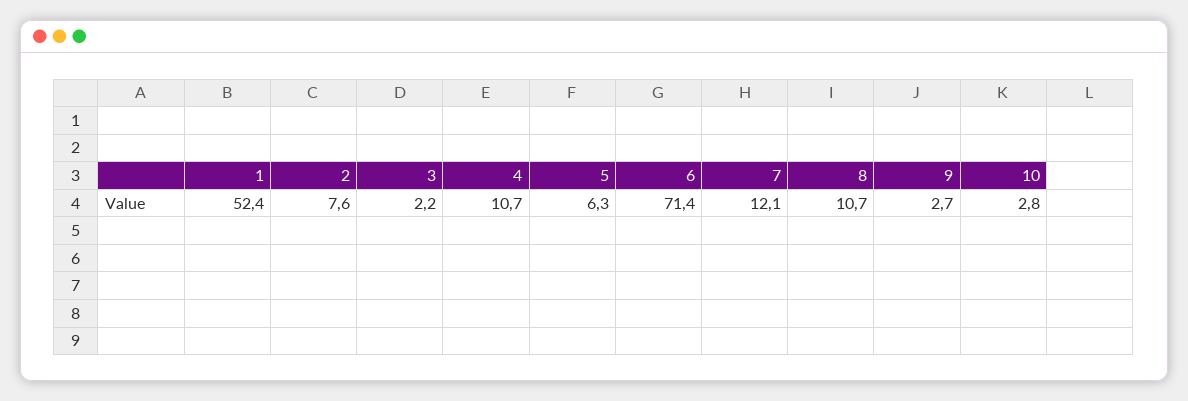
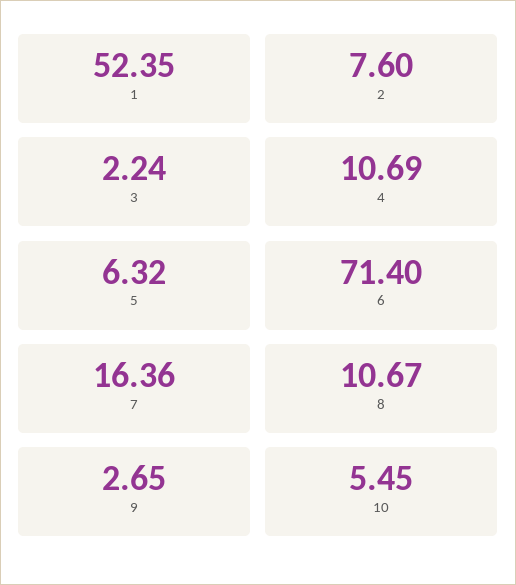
7: 12.1 -> 16.36
10: 2.8 -> 5.45

